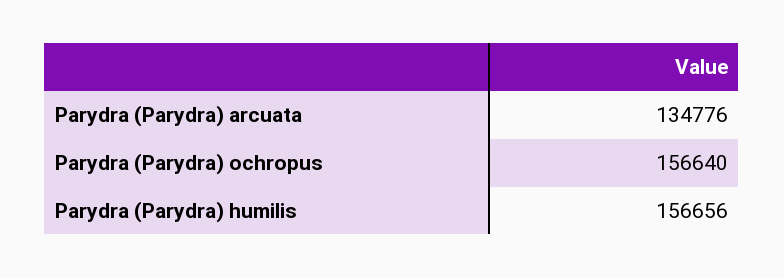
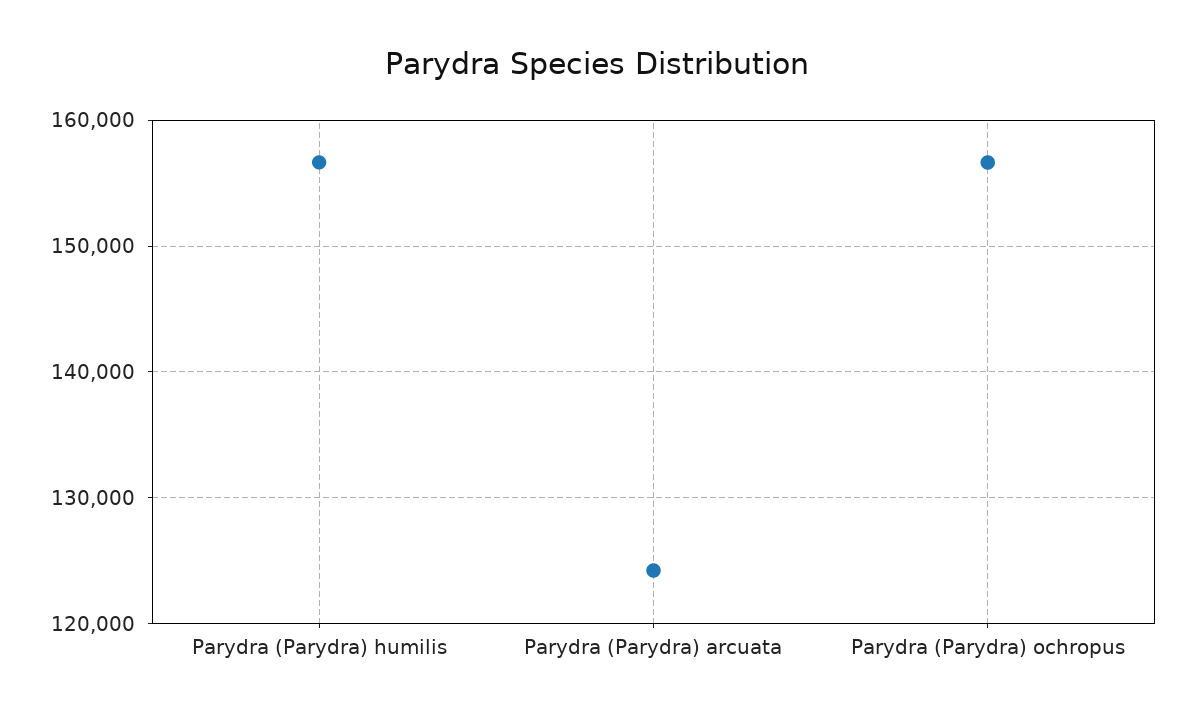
Parydra (Parydra) arcuata: 134776 -> 124000

